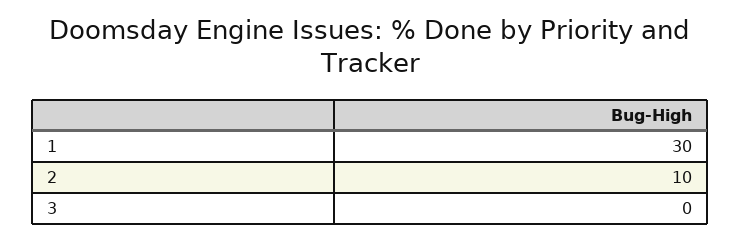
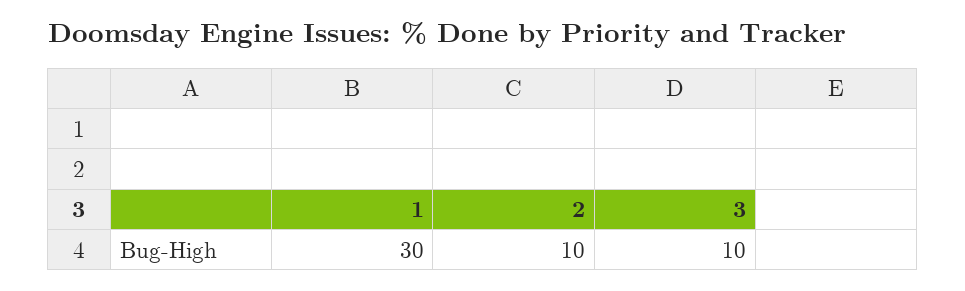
3: 0 -> 10

